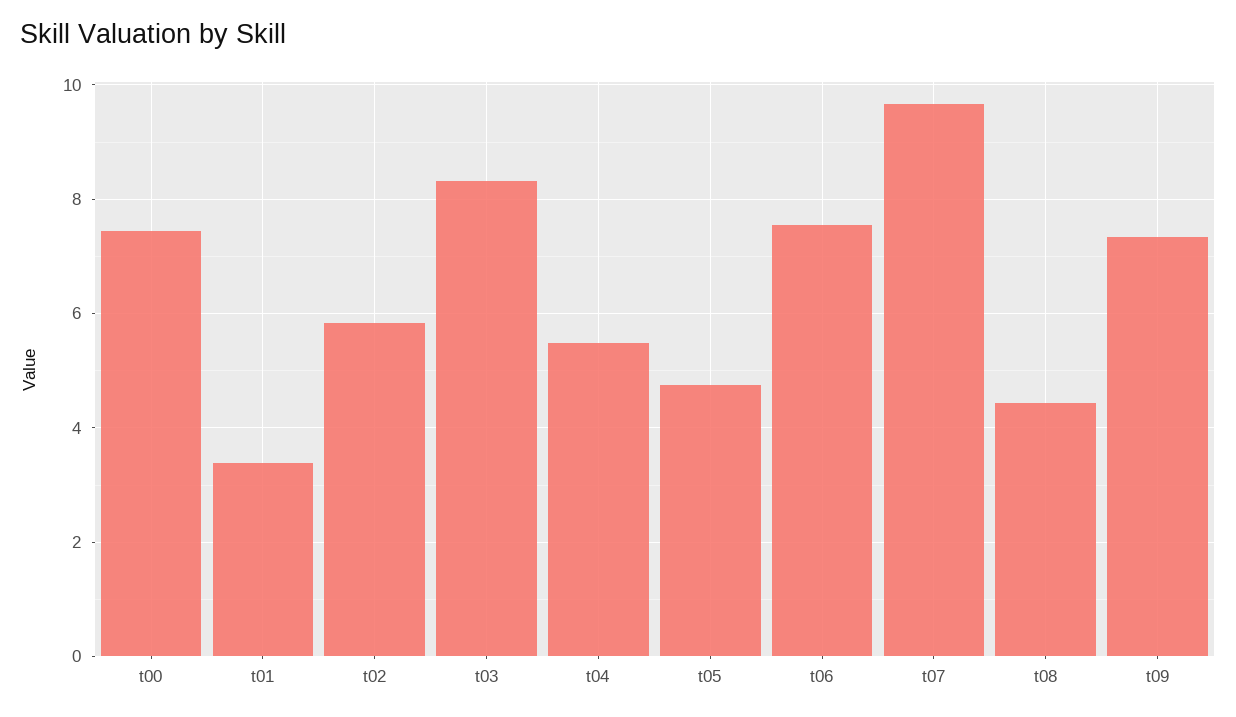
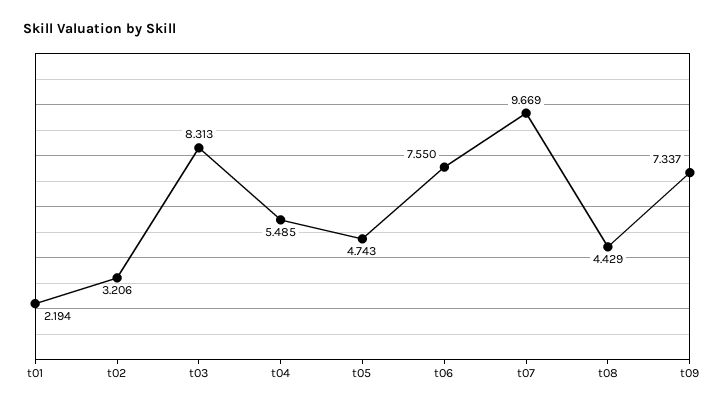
t00: 7.4 -> none
t01: 3.4 -> 2.194
t02: 5.8 -> 3.206

